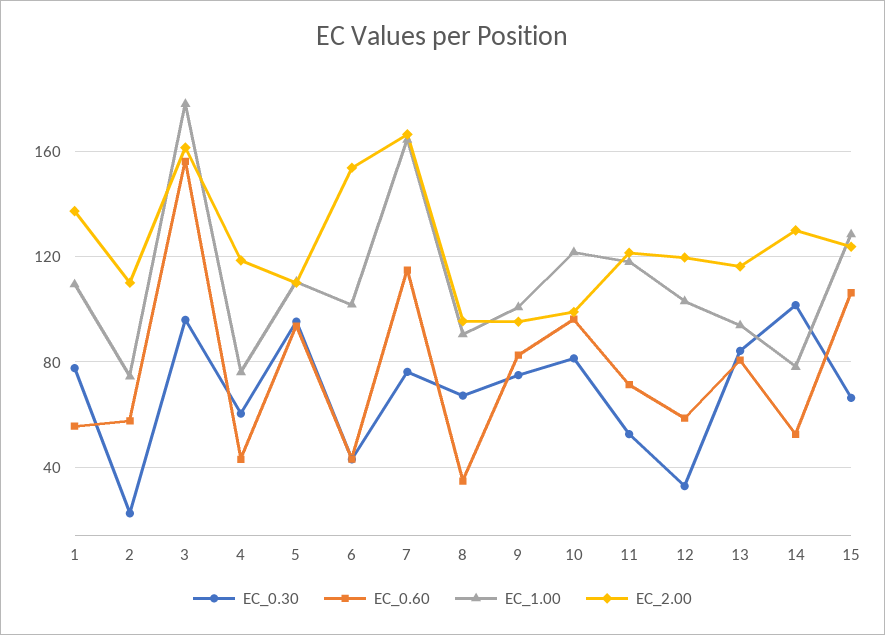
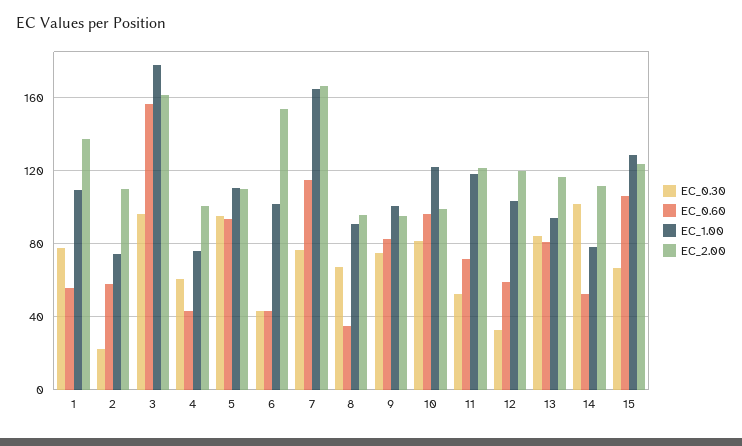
EC_2.00, 4: 120 -> 100
EC_2.00, 14: 130 -> 110

